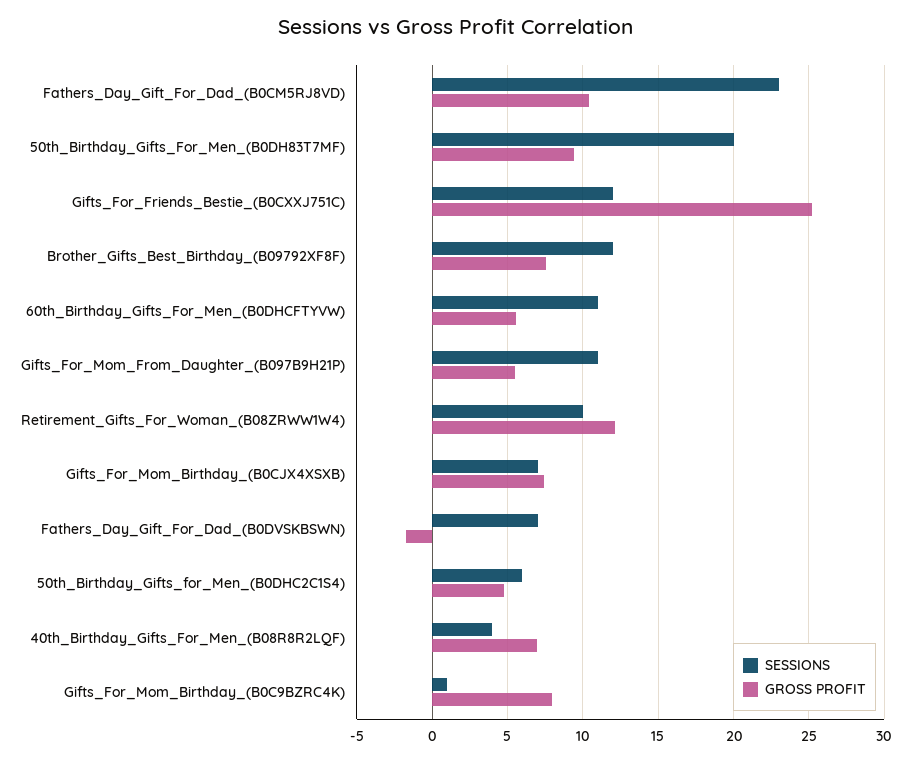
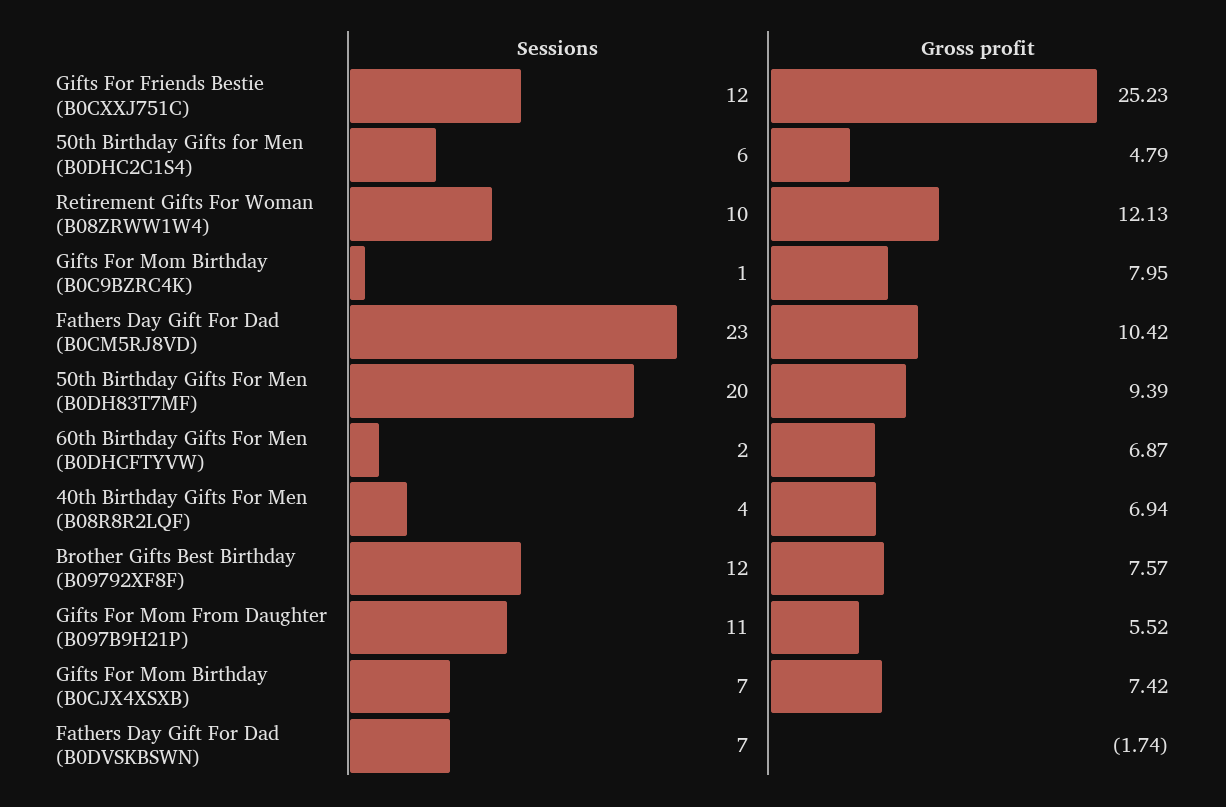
SESSIONS, 60th_Birthday_Gifts_For_Men_(B0DHCFTYVW): 11 -> 2
GROSS PROFIT, 60th_Birthday_Gifts_For_Men_(B0DHCFTYVW): 5.5 -> 6.87

